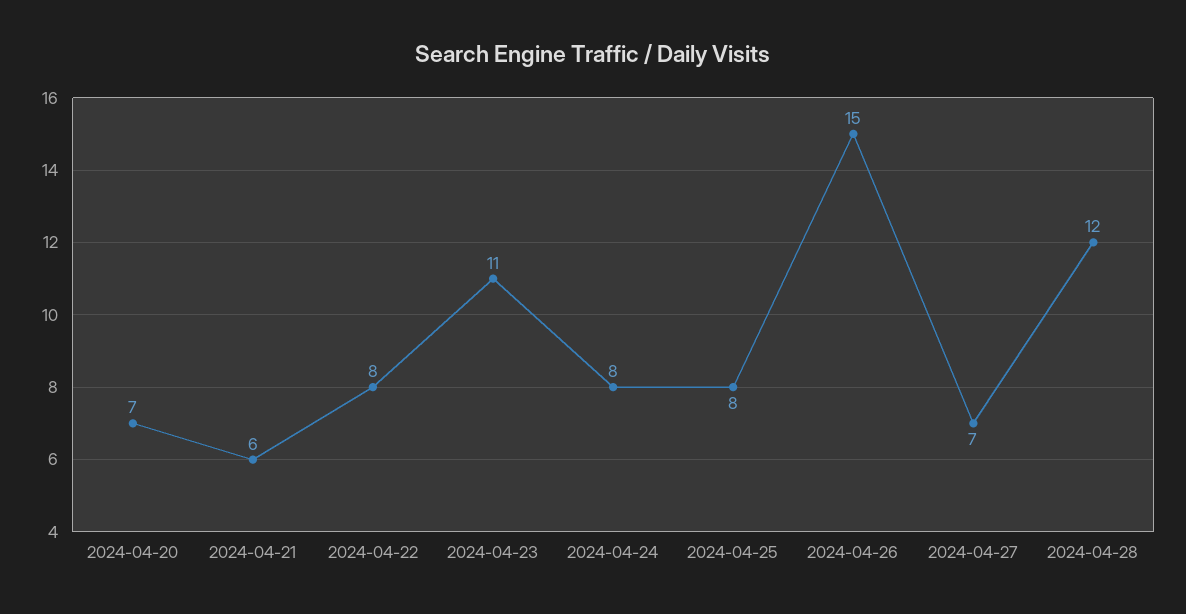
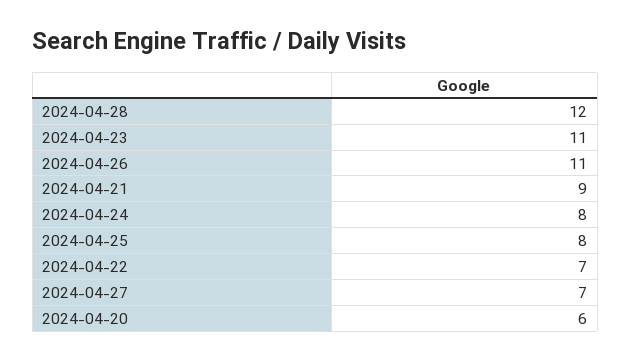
2024-04-20: 7 -> 6
2024-04-21: 6 -> 9
2024-04-22: 8 -> 7
2024-04-26: 15 -> 11

